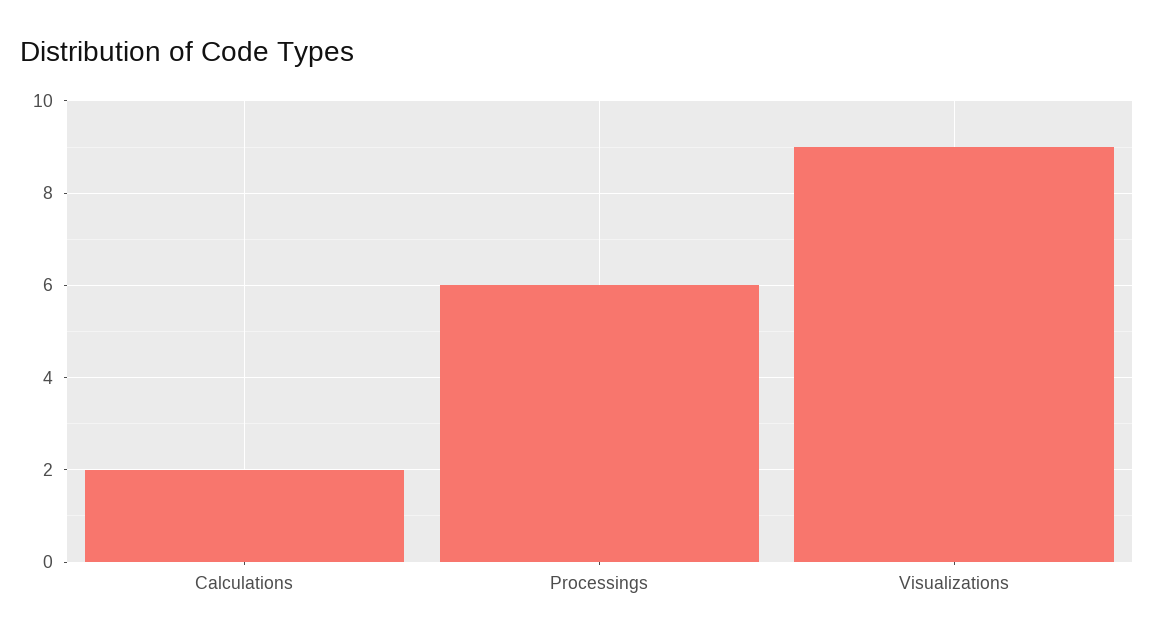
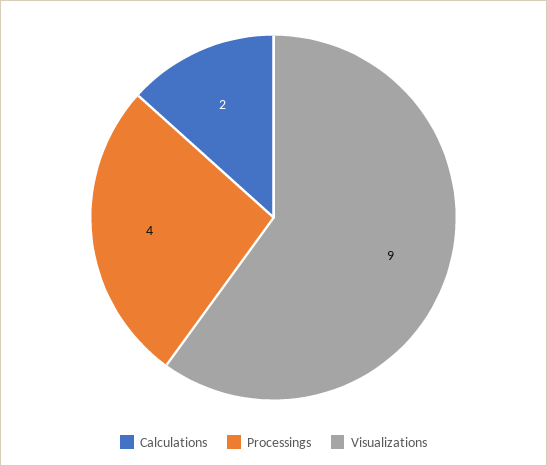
Processings: 6 -> 4

